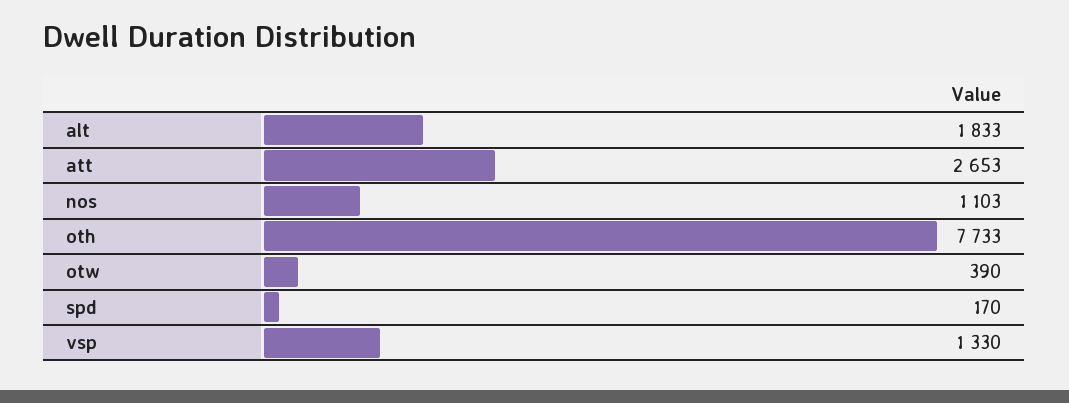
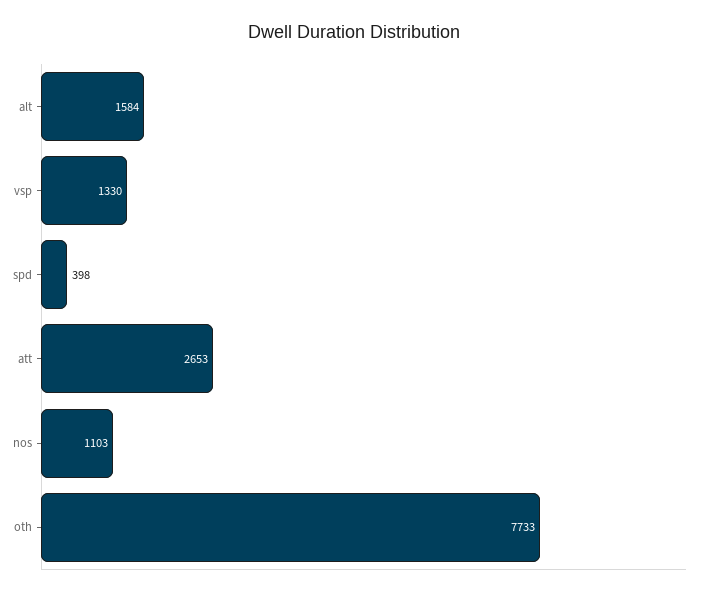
alt: 1833 -> 1584
otw: 390 -> none
spd: 170 -> 398

